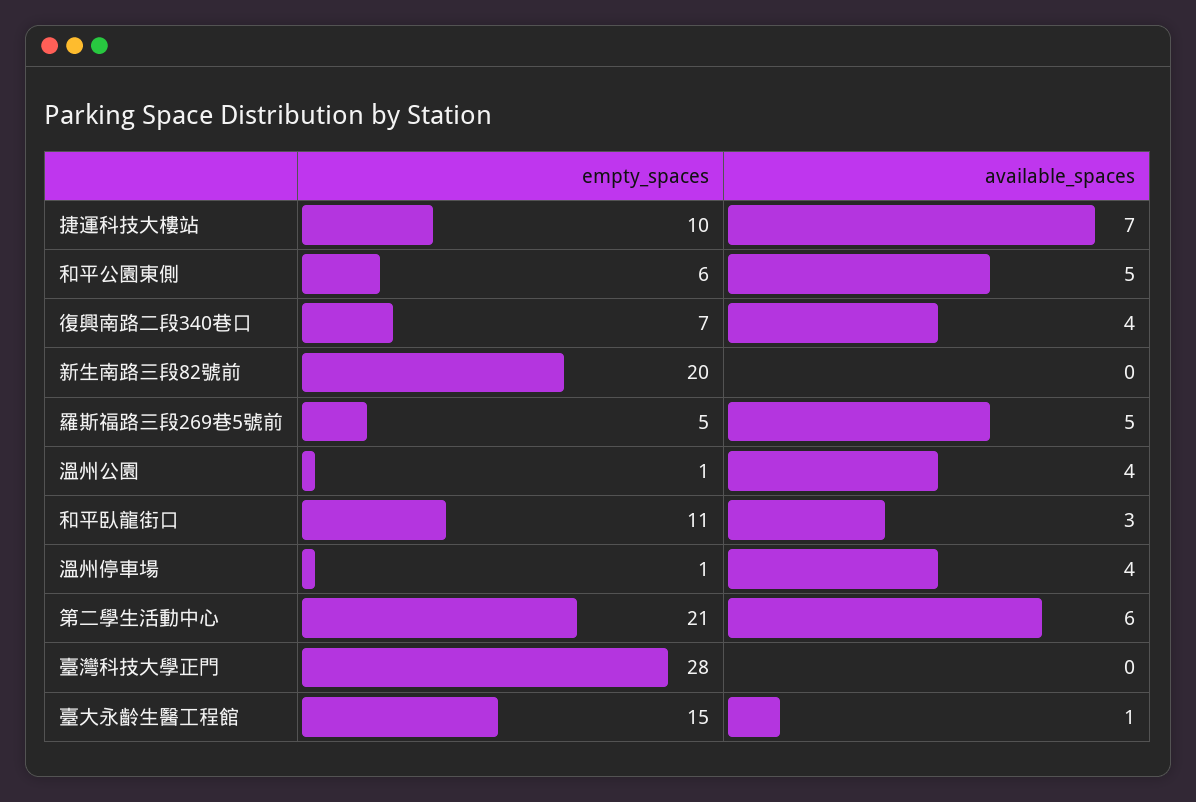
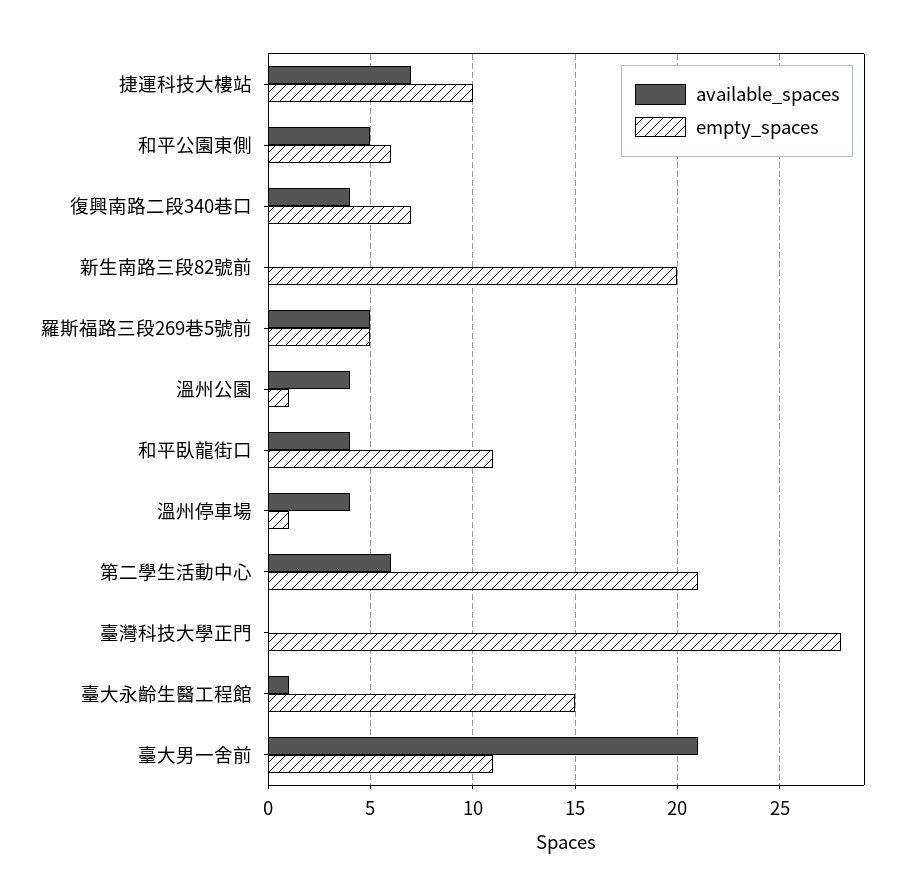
available_spaces, 和平臥龍街口: 3 -> 4
available_spaces, 臺大男一舍前: none -> 21
empty_spaces, 臺大男一舍前: none -> 11

